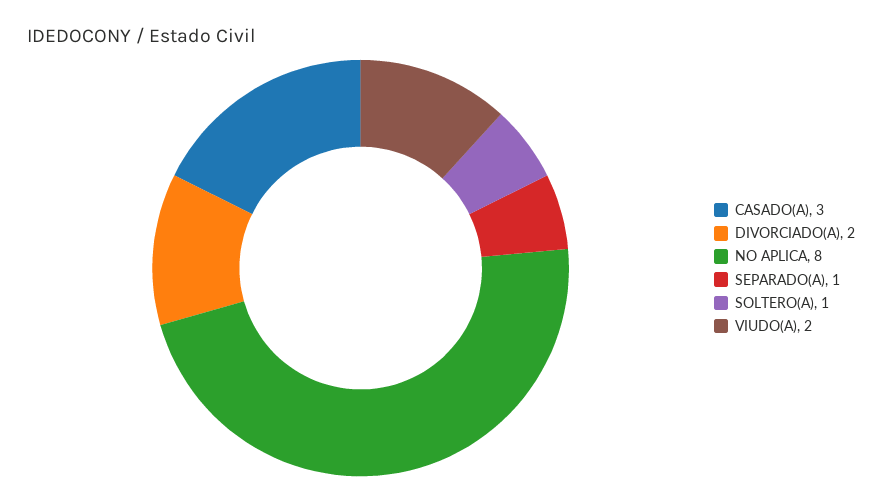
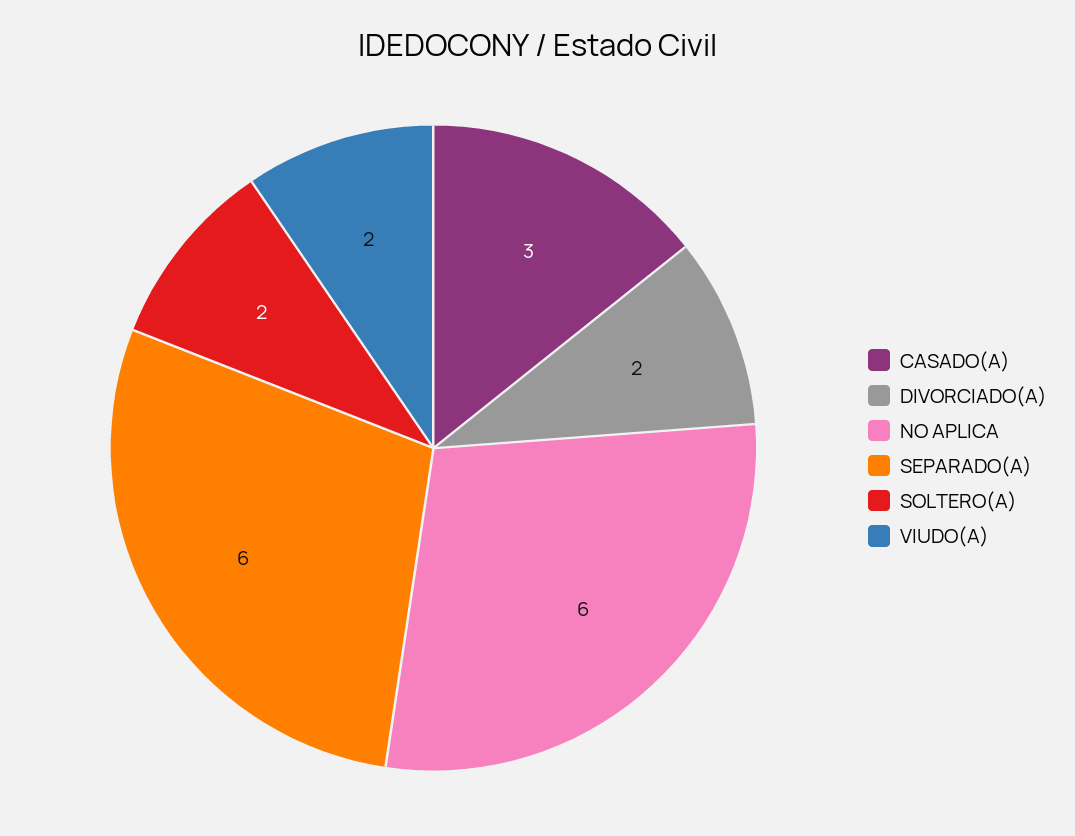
NO APLICA: 8 -> 6
SEPARADO(A): 1 -> 6
SOLTERO(A): 1 -> 2

